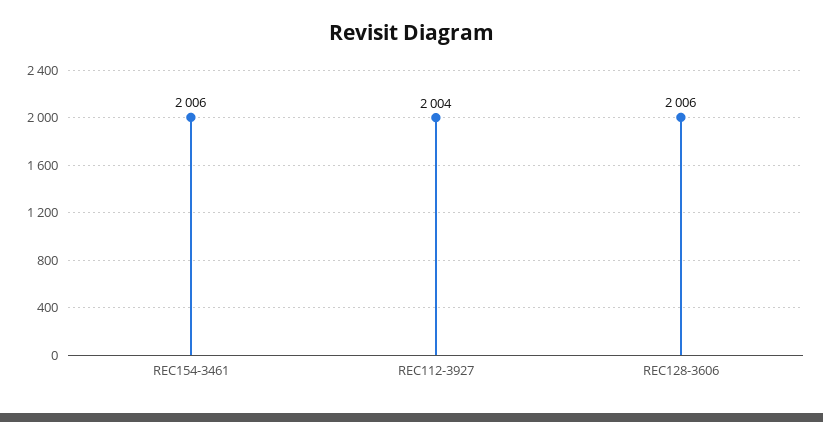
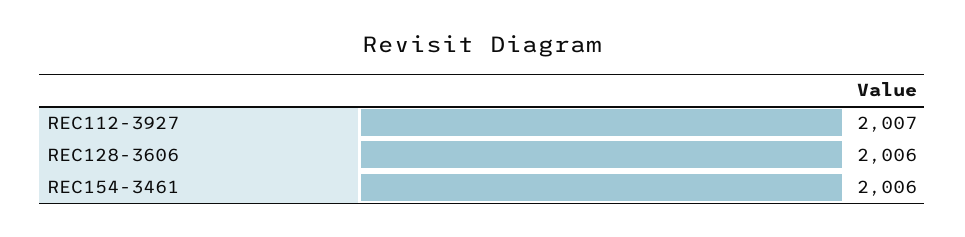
REC112-3927: 2004 -> 2007

